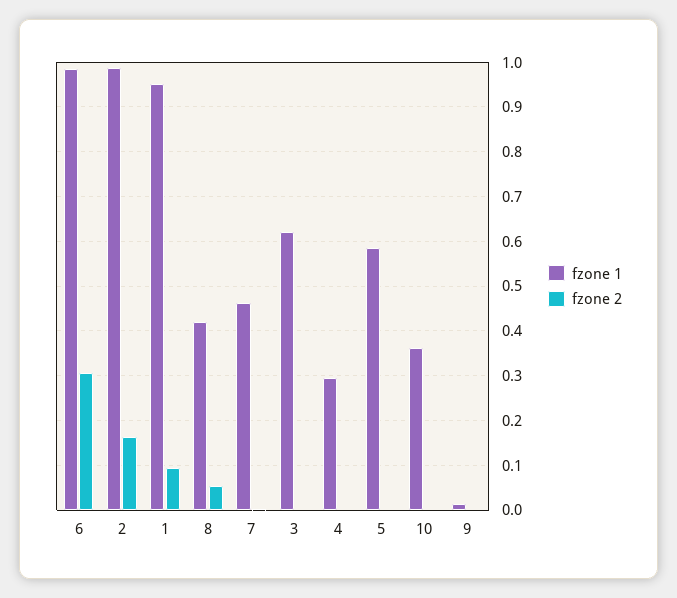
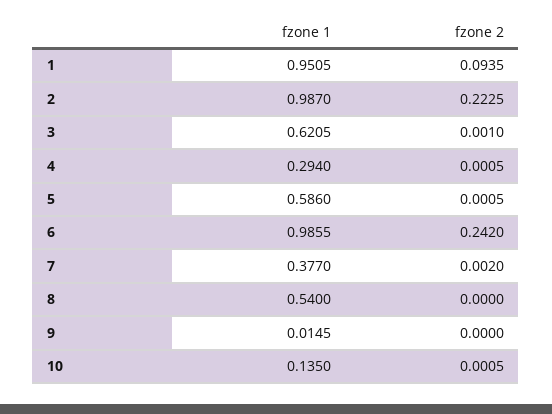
fzone 2, 6: 0.3 -> 0.242
fzone 2, 2: 0.16 -> 0.2225
fzone 1, 8: 0.42 -> 0.54
fzone 2, 8: 0.06 -> 0
fzone 1, 7: 0.46 -> 0.377
fzone 1, 10: 0.36 -> 0.135

